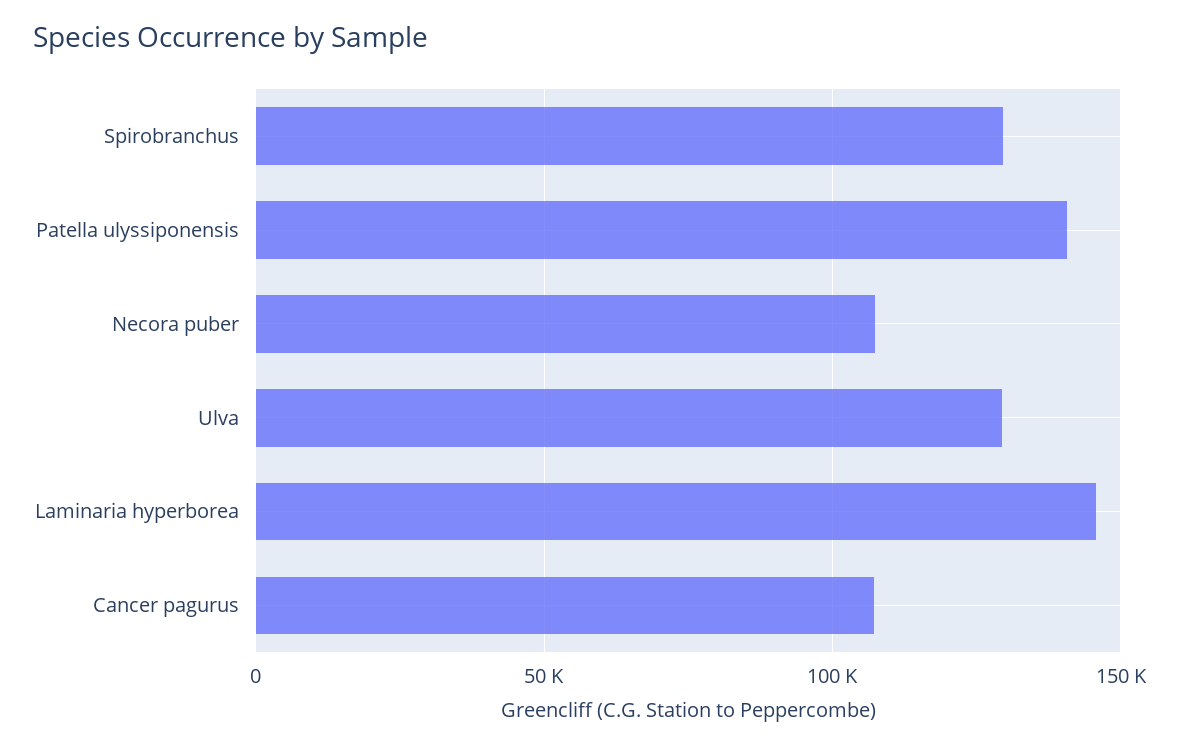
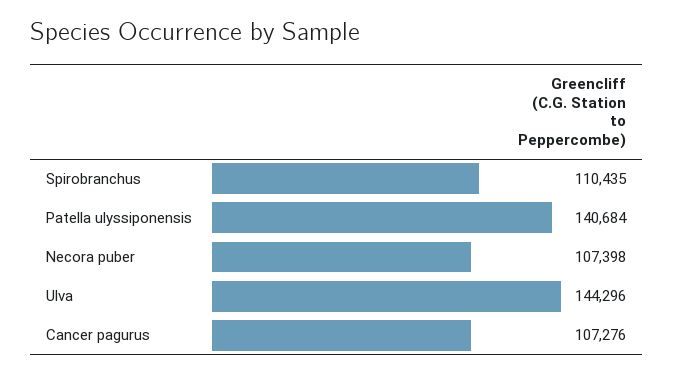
Spirobranchus: 130000 -> 110435
Ulva: 130000 -> 144296
Laminaria hyperborea: 145000 -> none

